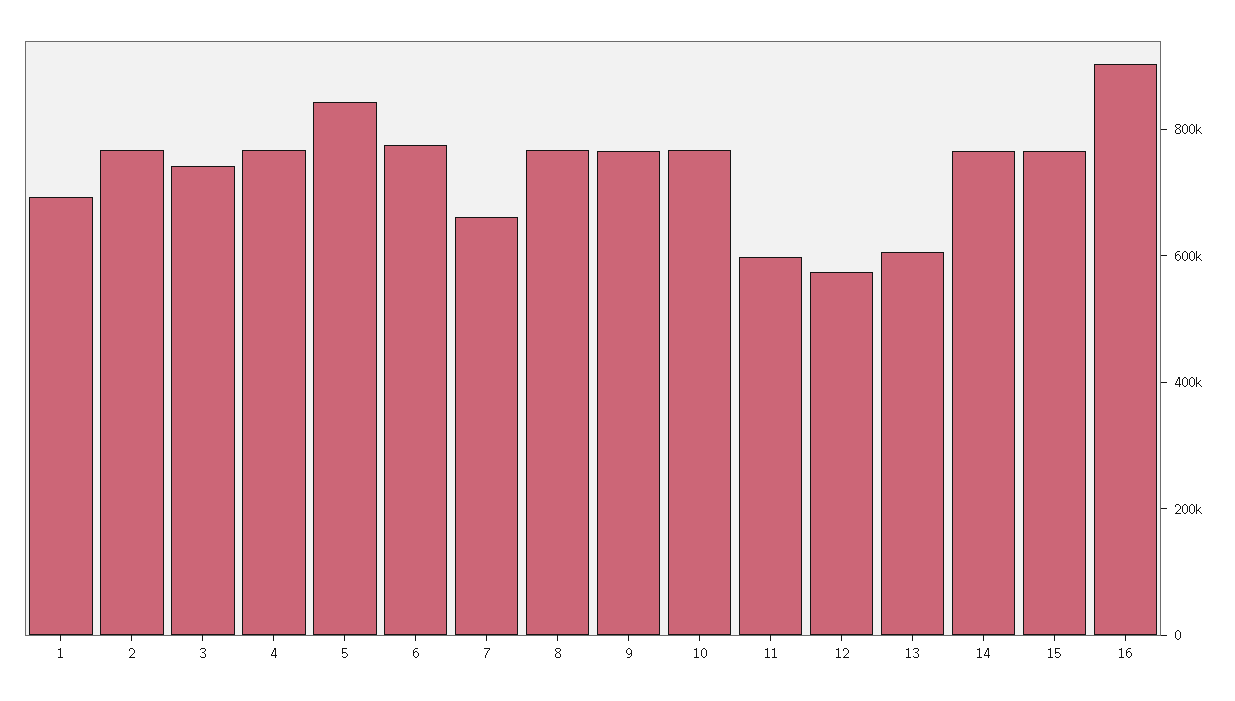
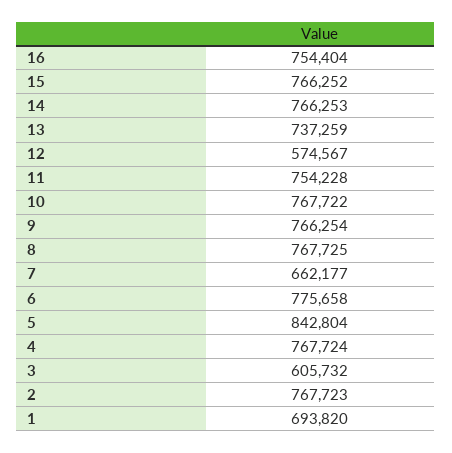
3: 750000 -> 605732
11: 600000 -> 754228
13: 600000 -> 737259
16: 900000 -> 754404

